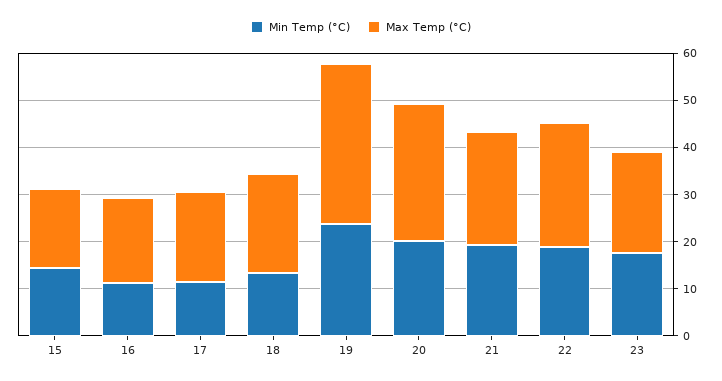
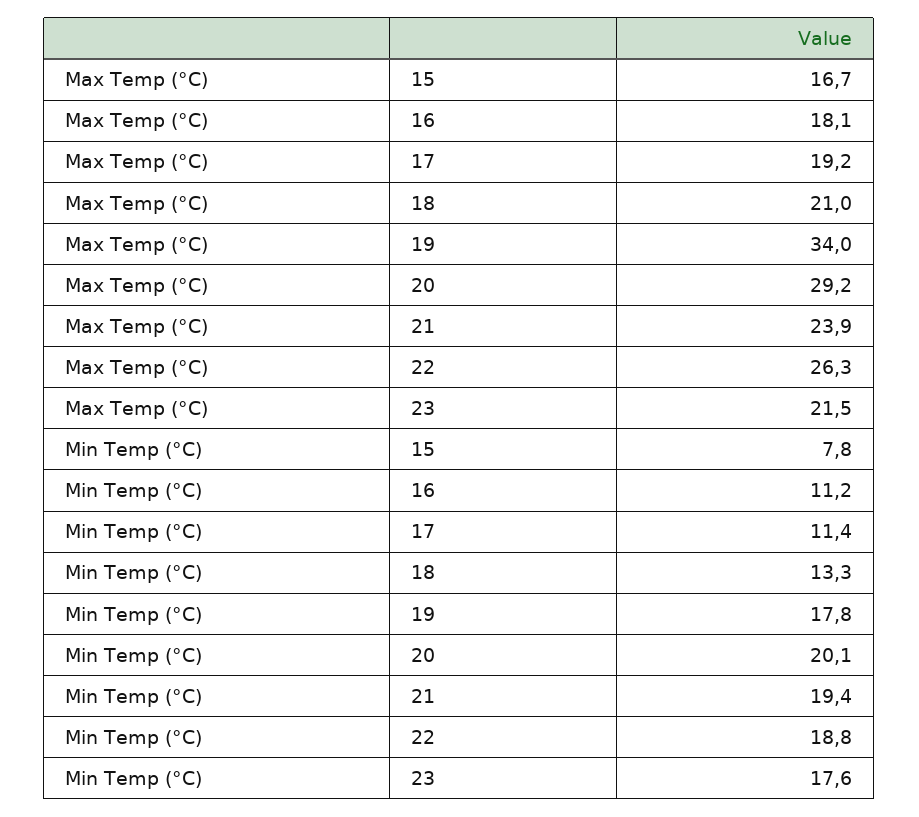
Min Temp (°C), 15: 14 -> 7.8
Min Temp (°C), 19: 24 -> 17.8

